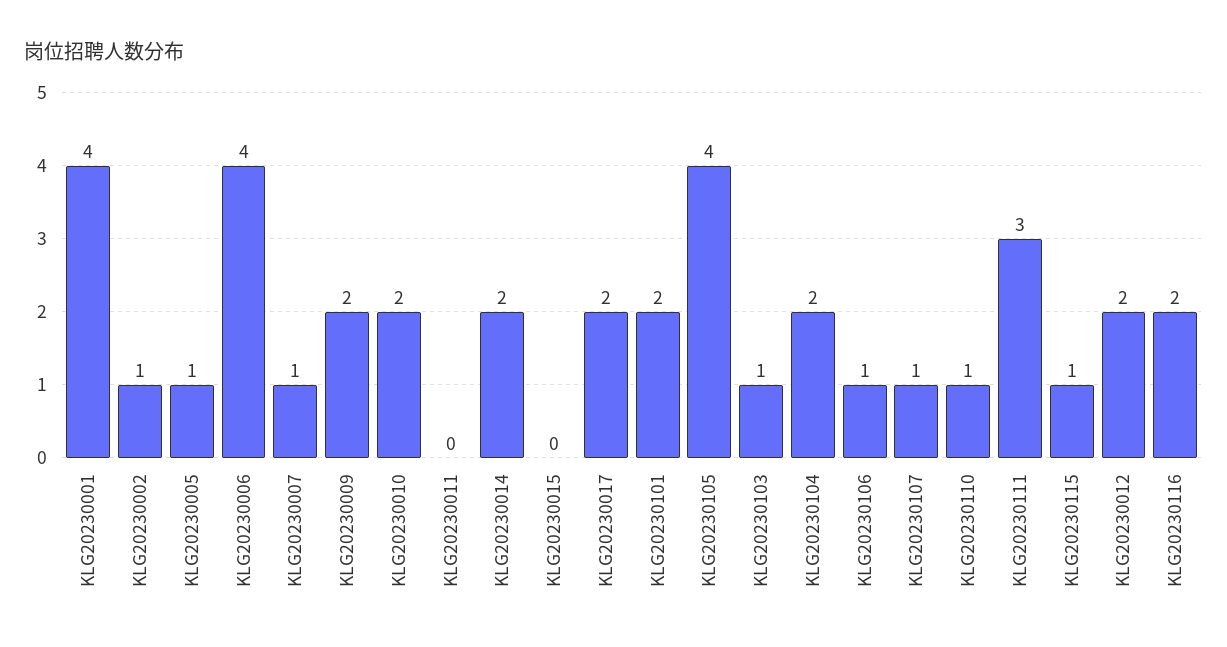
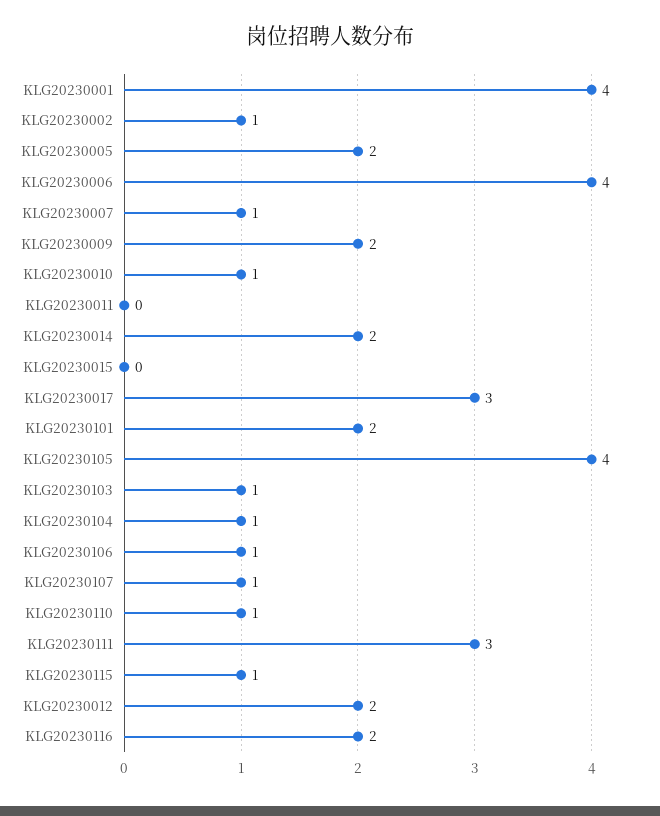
KLG20230005: 1 -> 2
KLG20230010: 2 -> 1
KLG20230017: 2 -> 3
KLG20230104: 2 -> 1

